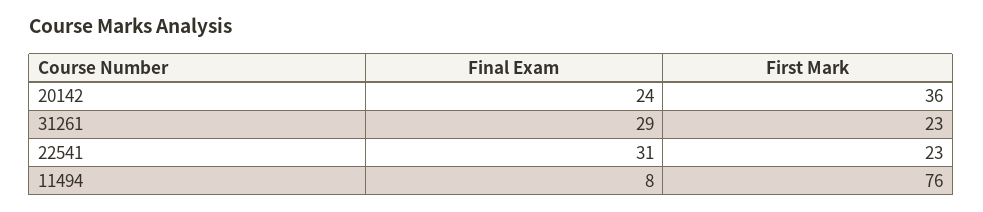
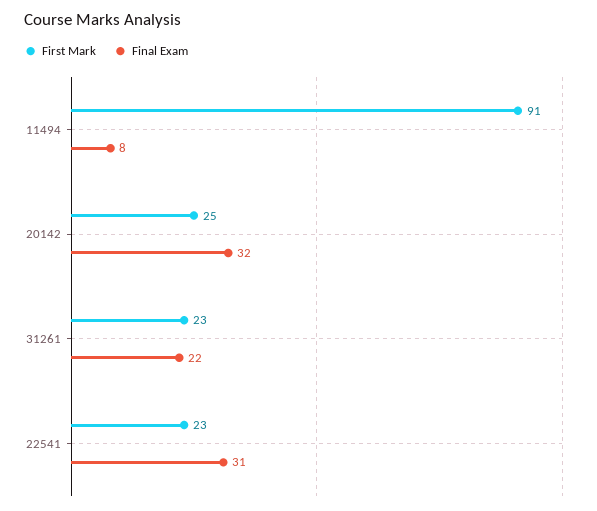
Final Exam, 20142: 24 -> 32
First Mark, 20142: 36 -> 25
Final Exam, 31261: 29 -> 22
First Mark, 11494: 76 -> 91

